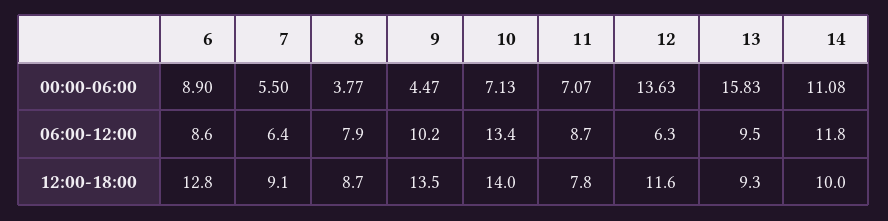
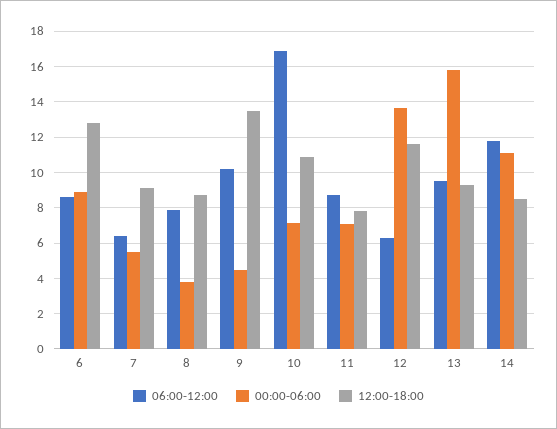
06:00-12:00, 10: 13.4 -> 17
12:00-18:00, 10: 14 -> 11
12:00-18:00, 14: 10 -> 8.5

